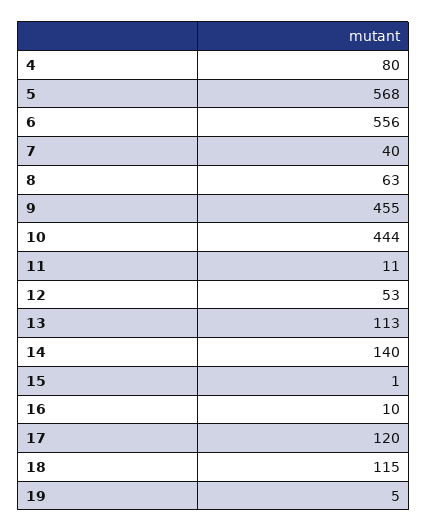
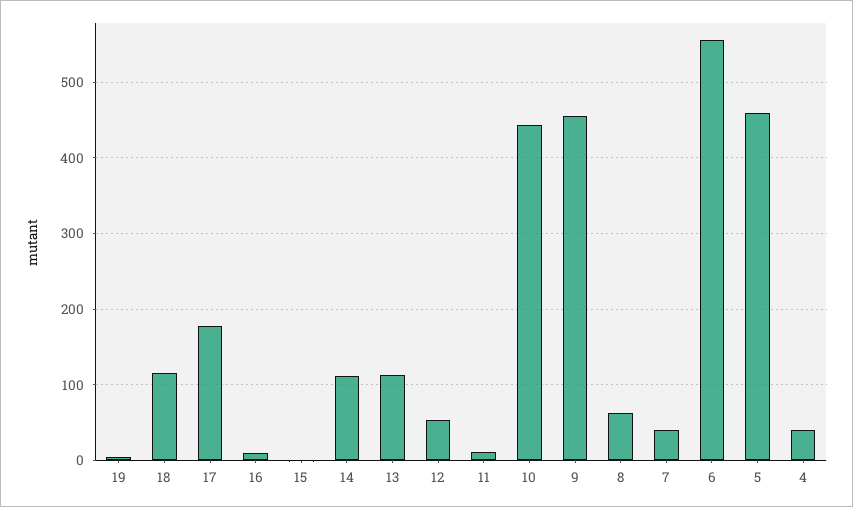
4: 80 -> 40
5: 568 -> 460
14: 140 -> 110
17: 120 -> 180

